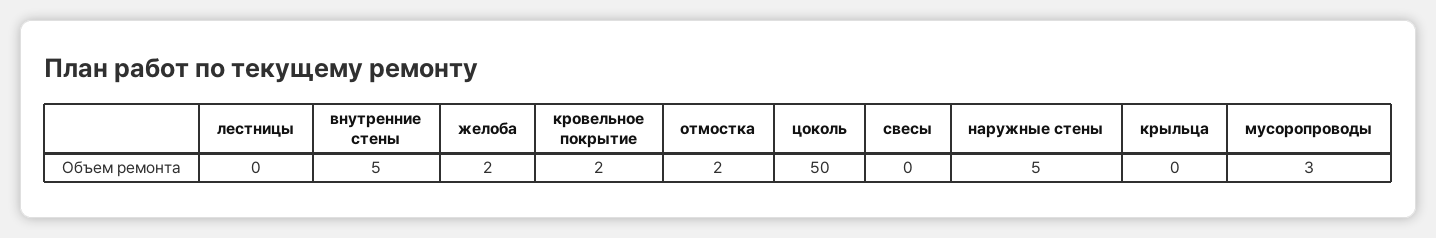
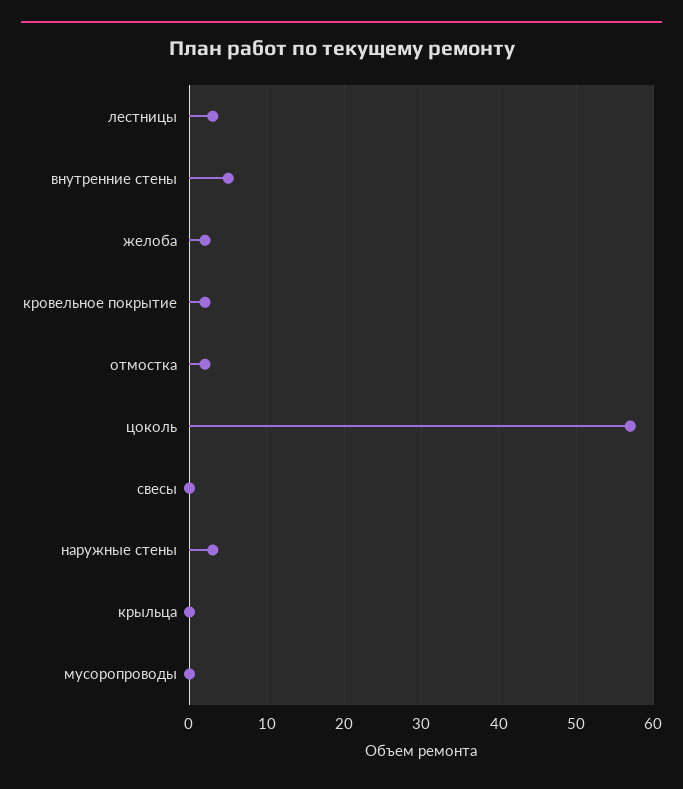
лестницы: 0 -> 3
цоколь: 50 -> 57
наружные стены: 5 -> 3
мусоропроводы: 3 -> 0

